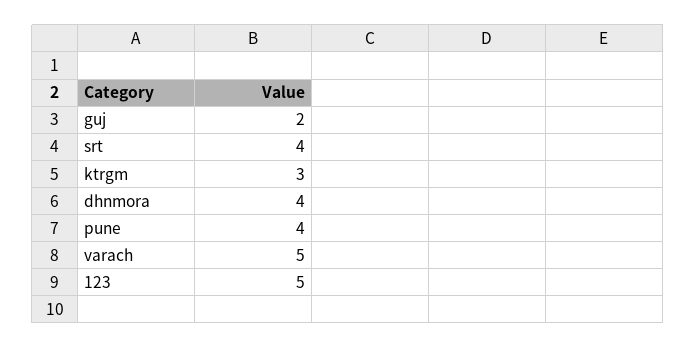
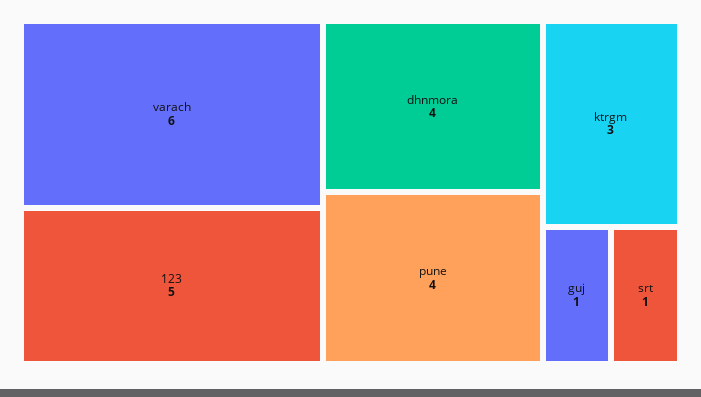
guj: 2 -> 1
srt: 4 -> 1
varach: 5 -> 6

